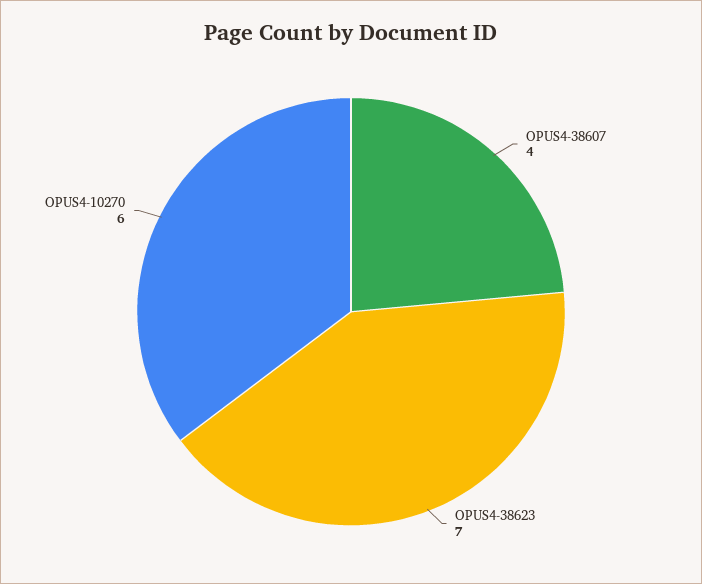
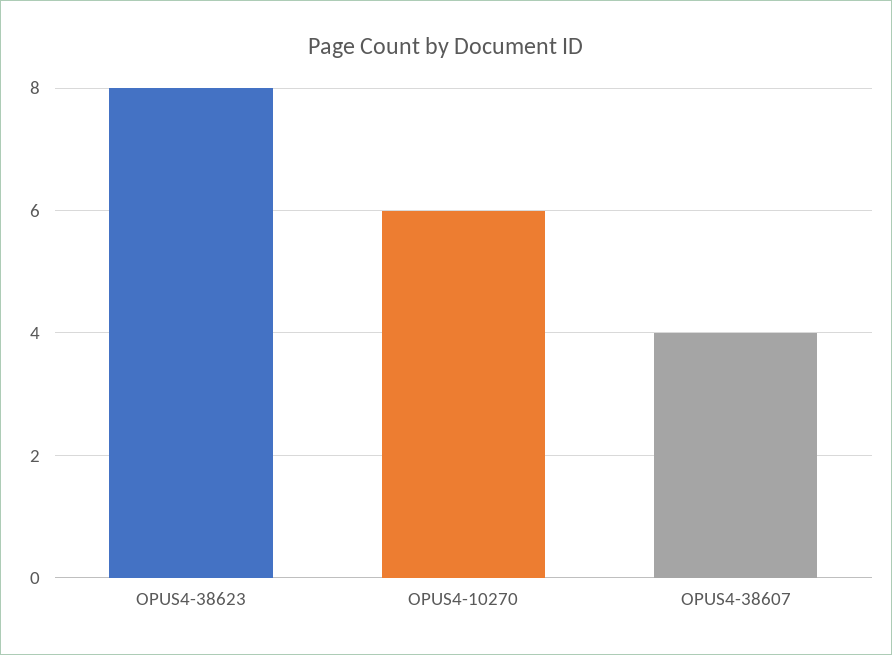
OPUS4-38623: 7 -> 8

